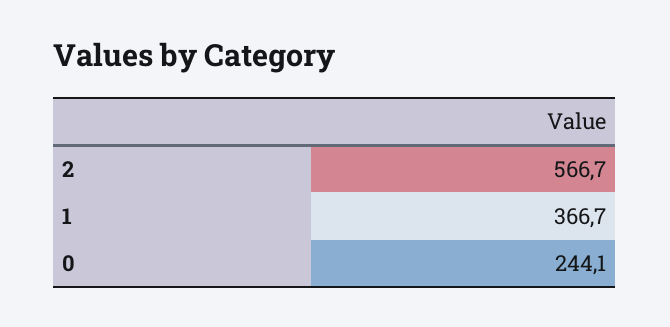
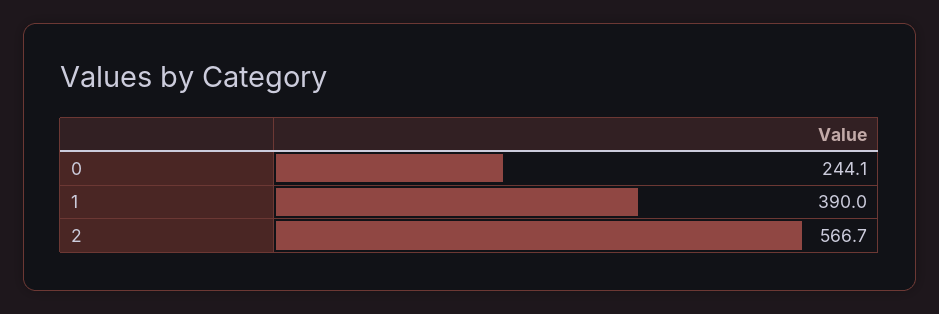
1: 366.7 -> 390

